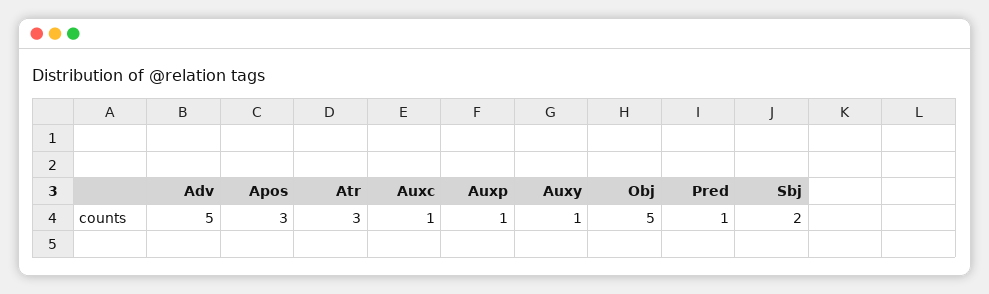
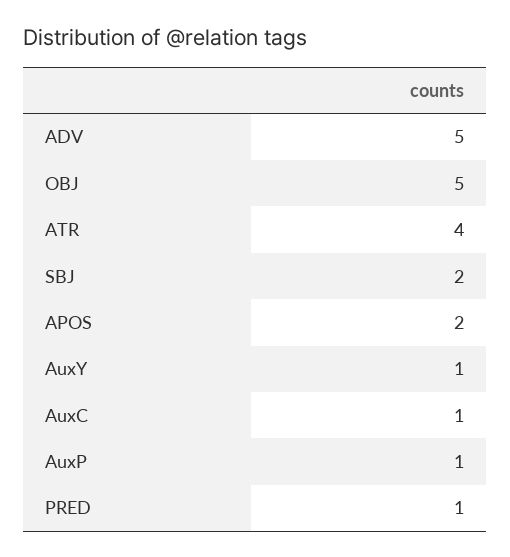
Apos: 3 -> 2
Atr: 3 -> 4

